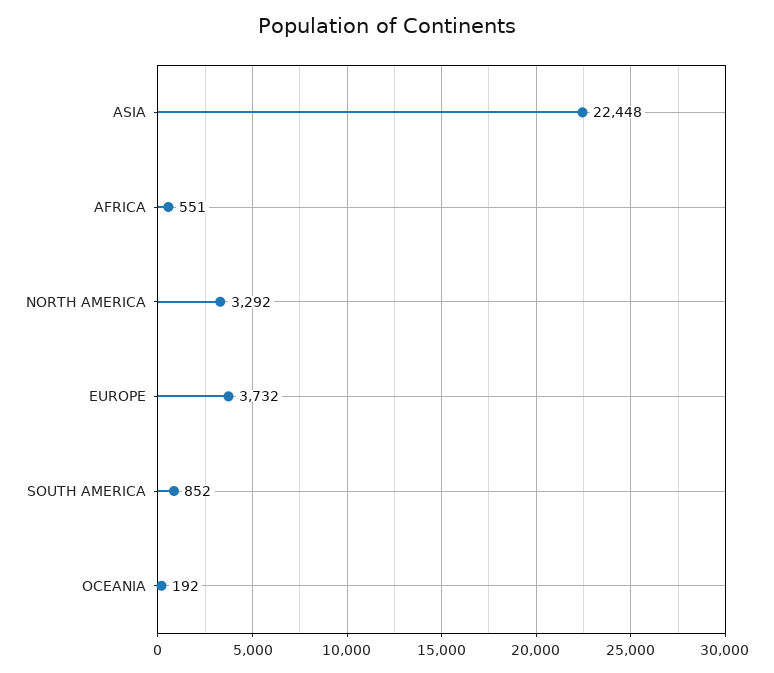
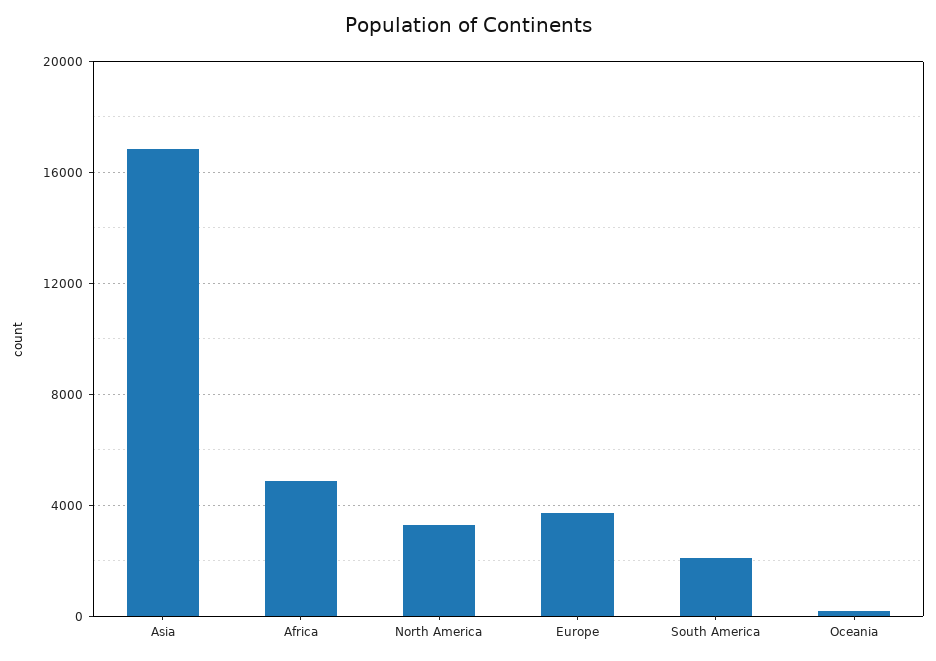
ASIA: 22448 -> 17000
AFRICA: 551 -> 5000
SOUTH AMERICA: 852 -> 2000

